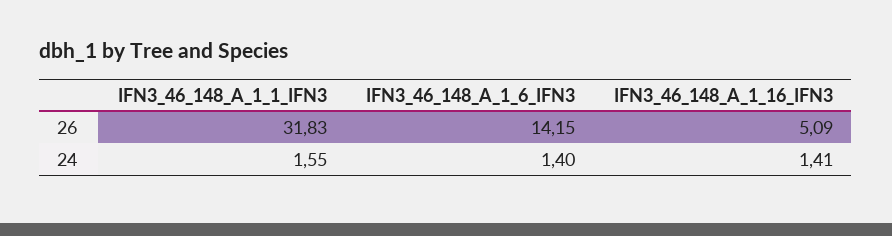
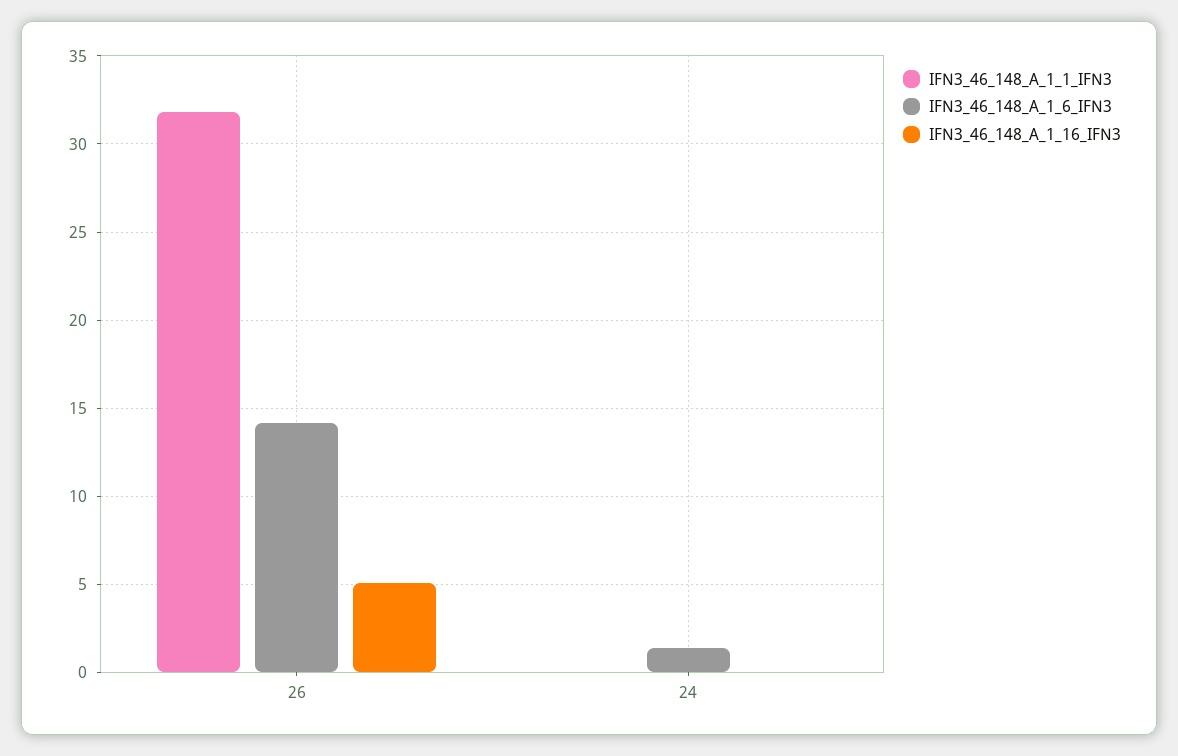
IFN3_46_148_A_1_1_IFN3, 24: 1.55 -> 0
IFN3_46_148_A_1_16_IFN3, 24: 1.41 -> 0

